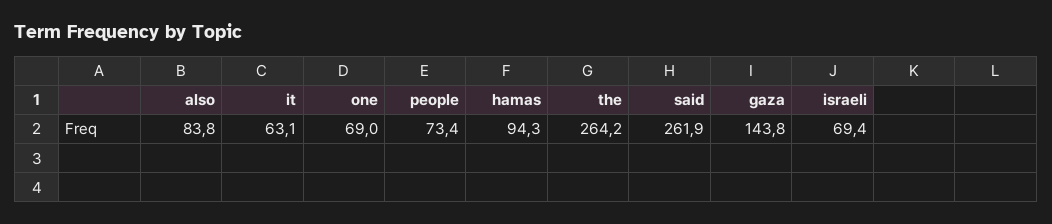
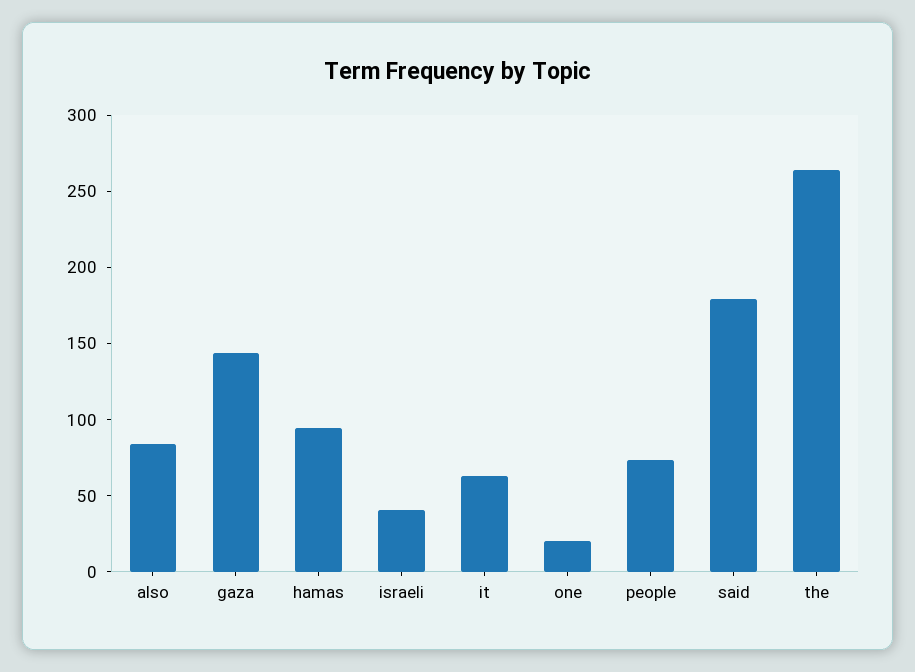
one: 69 -> 20
said: 261.9 -> 180
israeli: 69.4 -> 40

